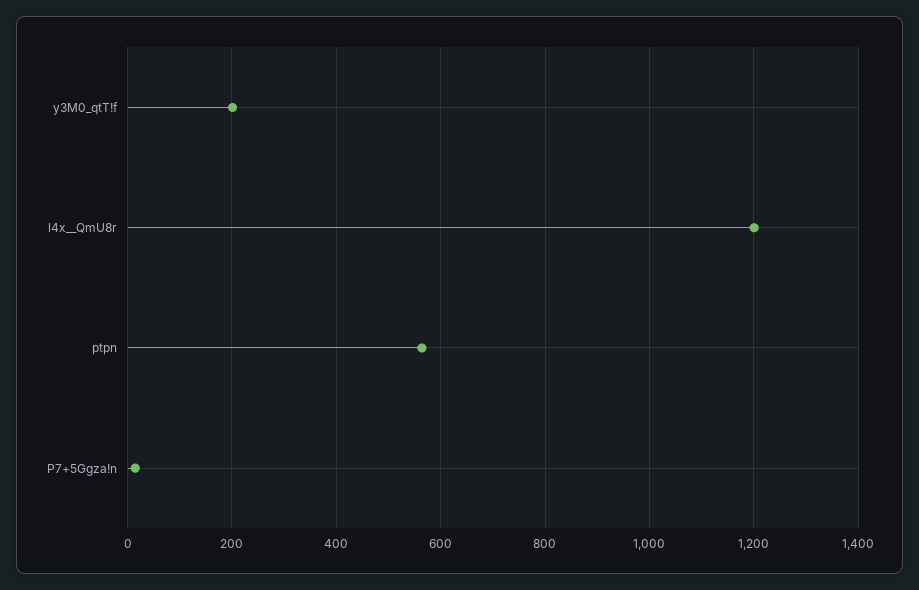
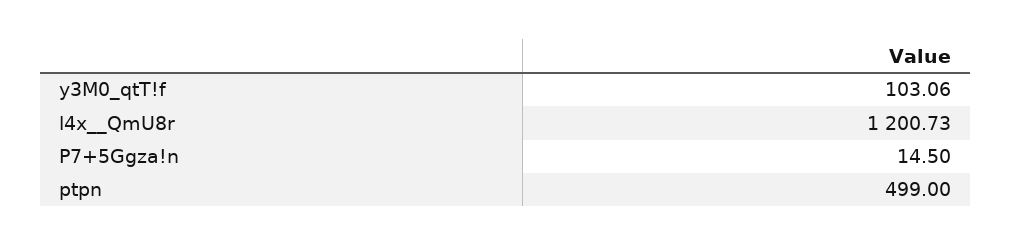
y3M0_qtT!f: 200 -> 103.06
ptpn: 560 -> 499

